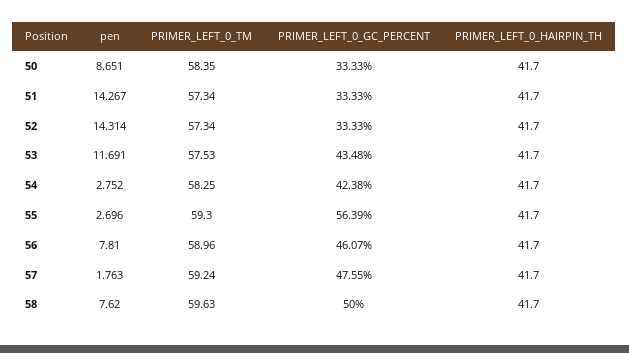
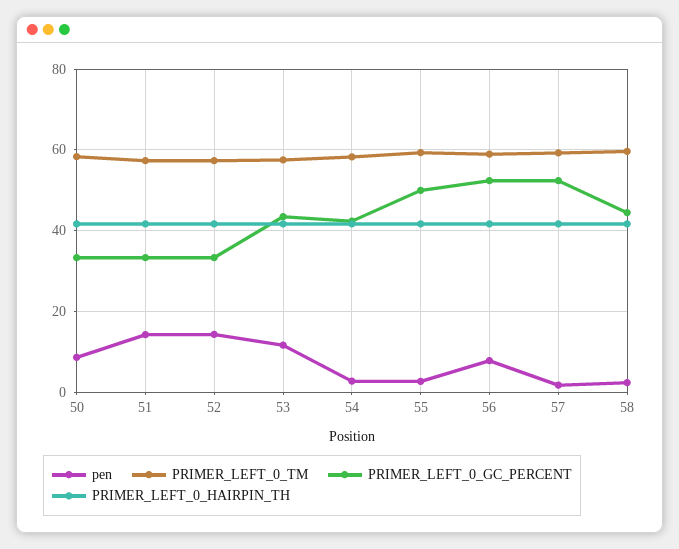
PRIMER_LEFT_0_GC_PERCENT, 55: 56.39 -> 50
PRIMER_LEFT_0_GC_PERCENT, 56: 46.07 -> 52
PRIMER_LEFT_0_GC_PERCENT, 57: 47.55 -> 52
pen, 58: 7.62 -> 2
PRIMER_LEFT_0_GC_PERCENT, 58: 50 -> 44

